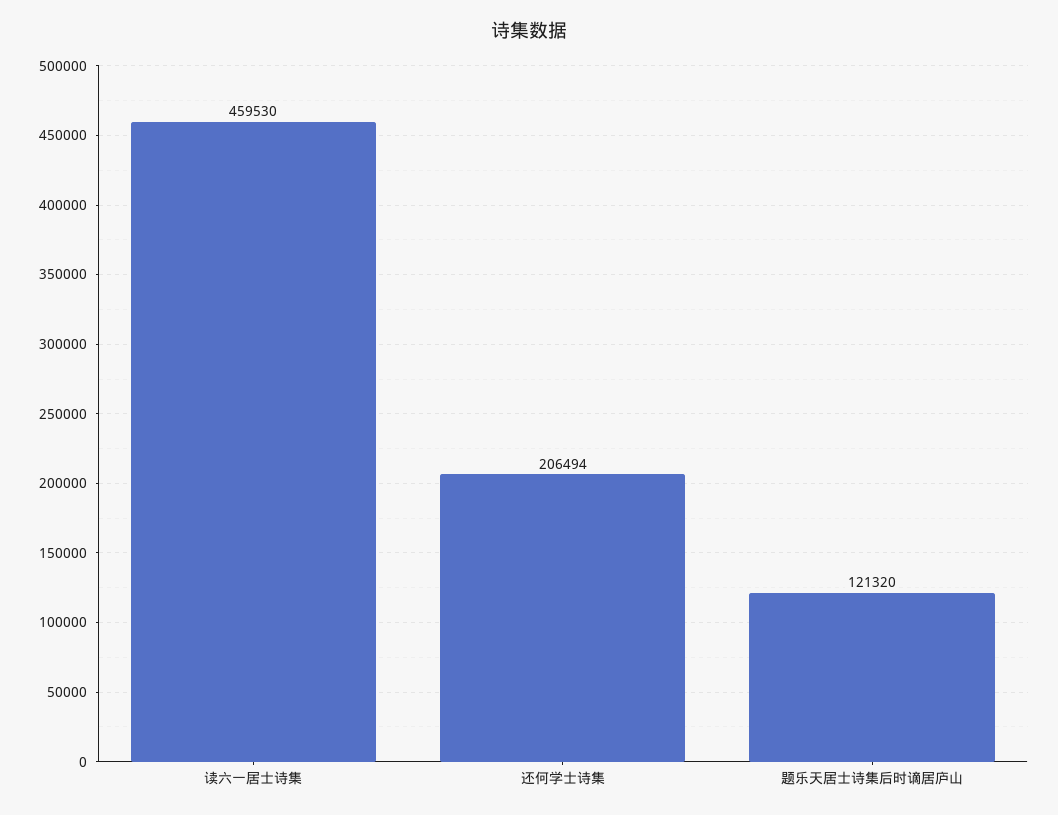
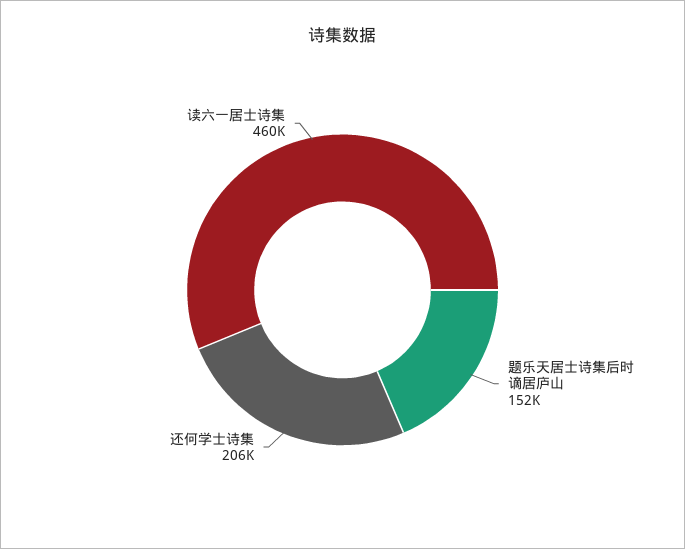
题乐天居士诗集后时谪居庐山: 121320 -> 152000

